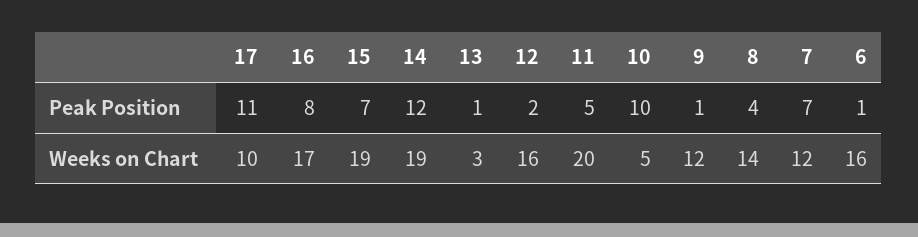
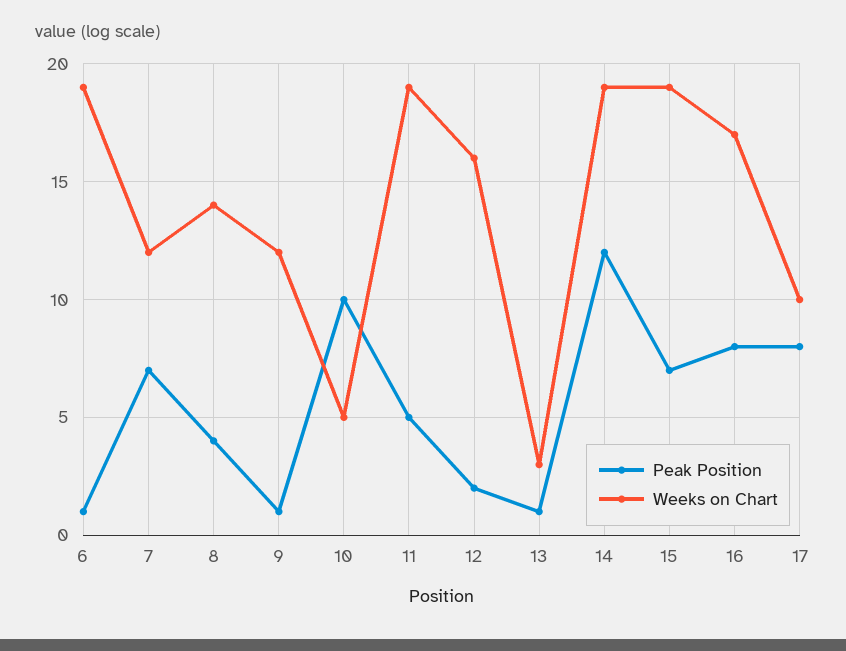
Peak Position, 17: 11 -> 8
Weeks on Chart, 11: 20 -> 19
Weeks on Chart, 6: 16 -> 19

